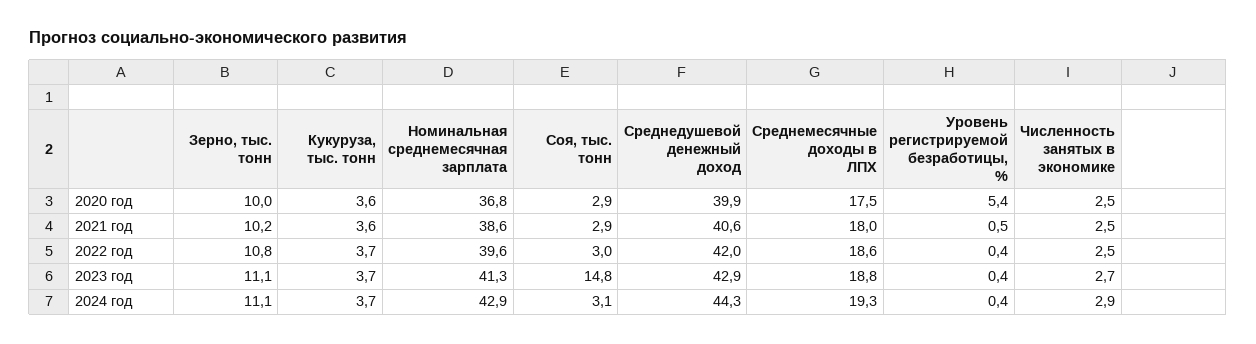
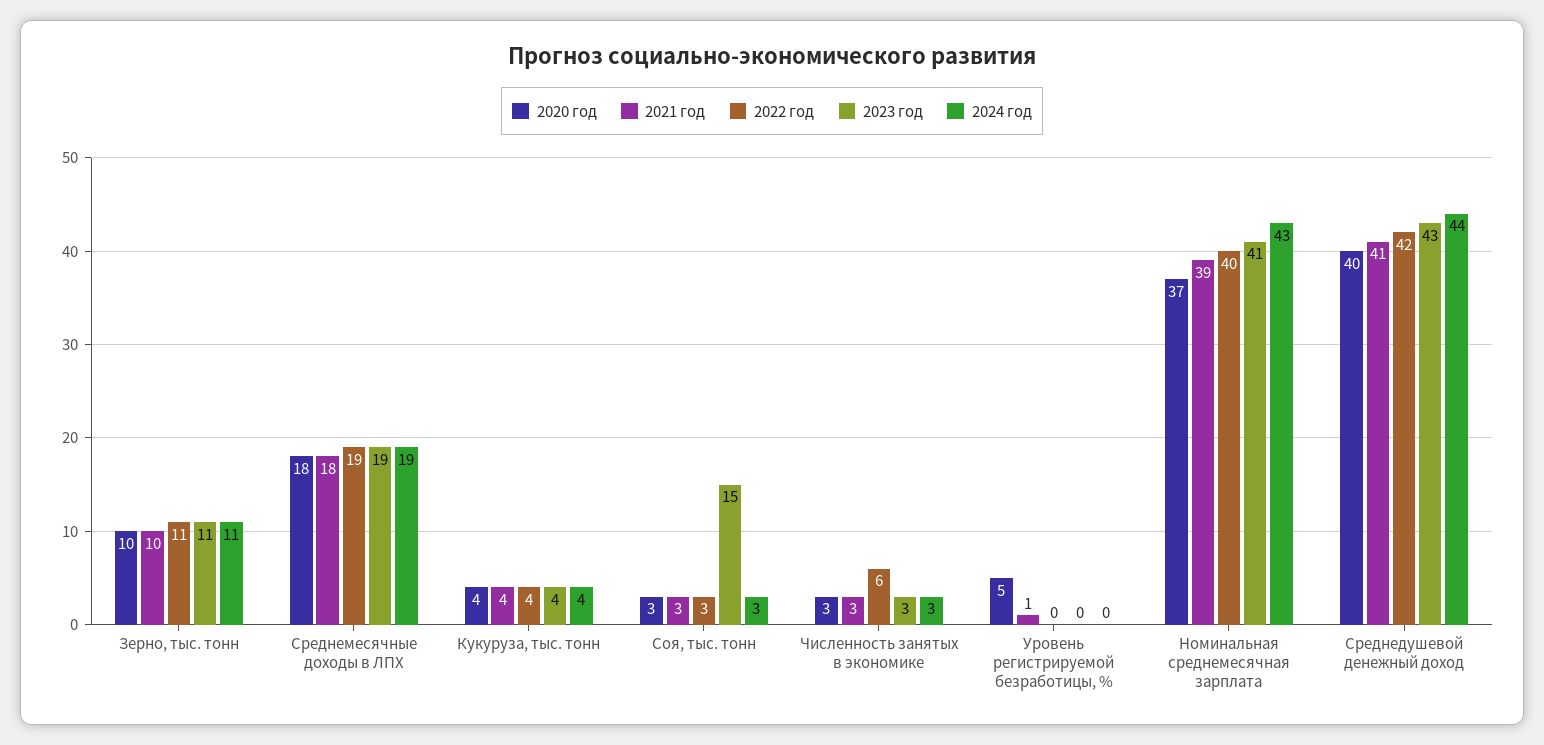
2022 год, Численность занятых в экономике: 2.5 -> 6

